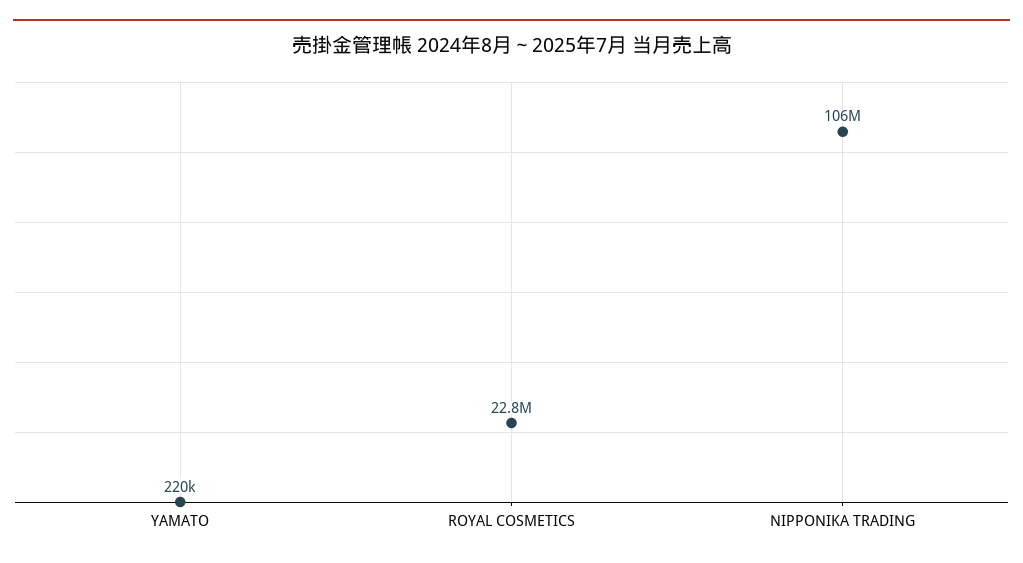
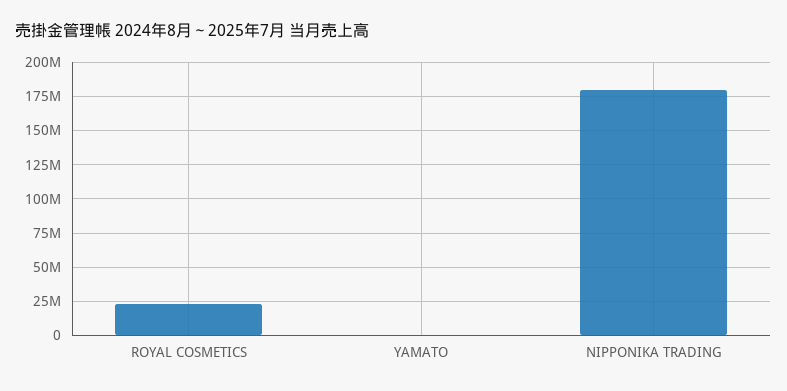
NIPPONIKA TRADING: 106000000 -> 180000000

